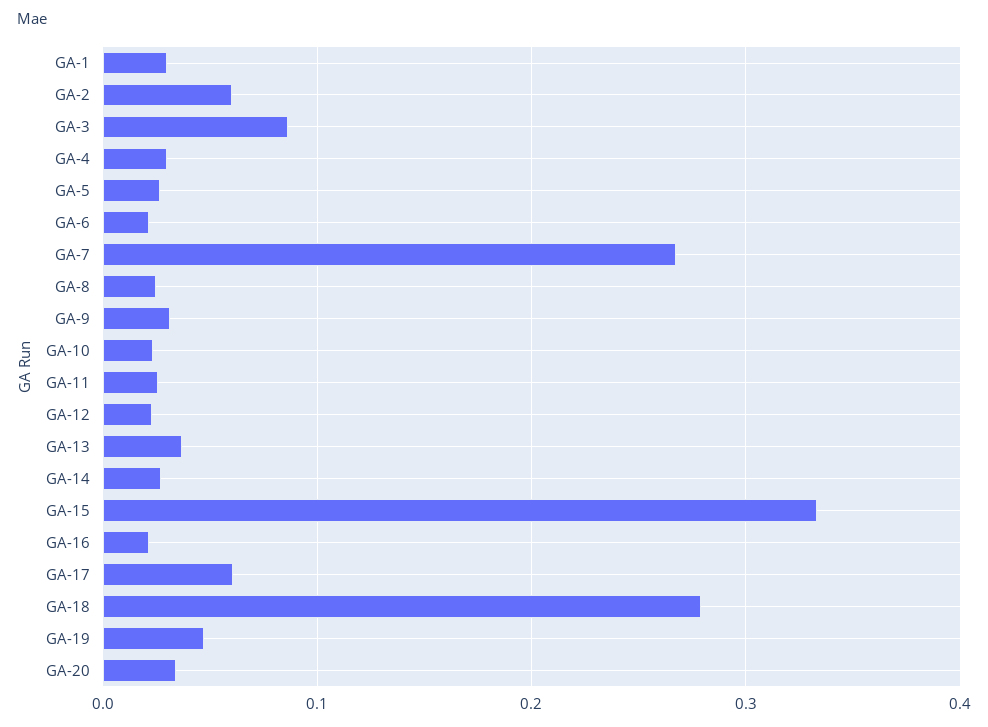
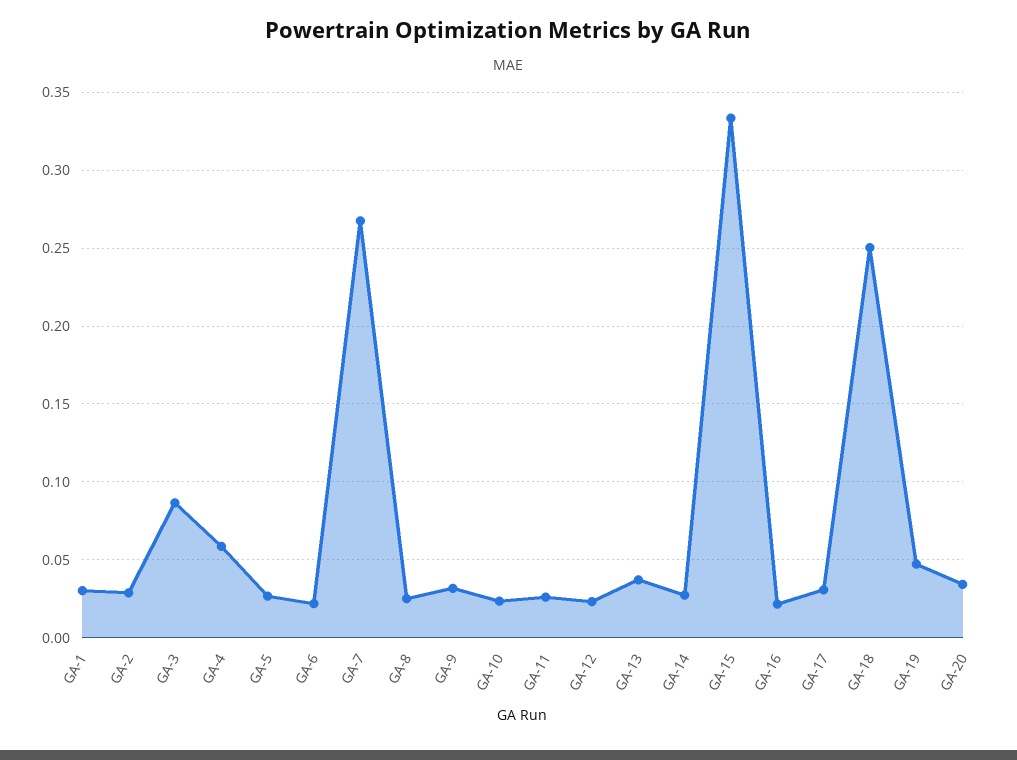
GA-2: 0.06 -> 0.03
GA-4: 0.03 -> 0.06
GA-17: 0.06 -> 0.03
GA-18: 0.28 -> 0.25

